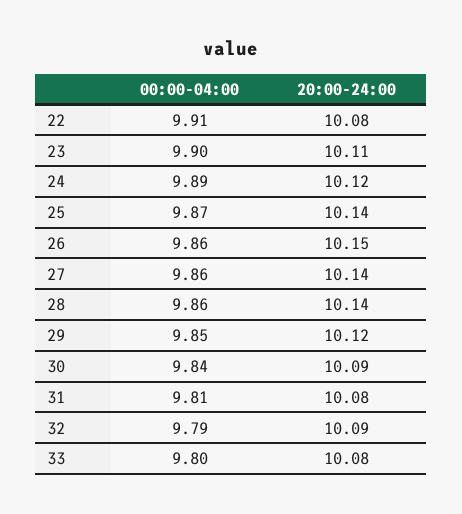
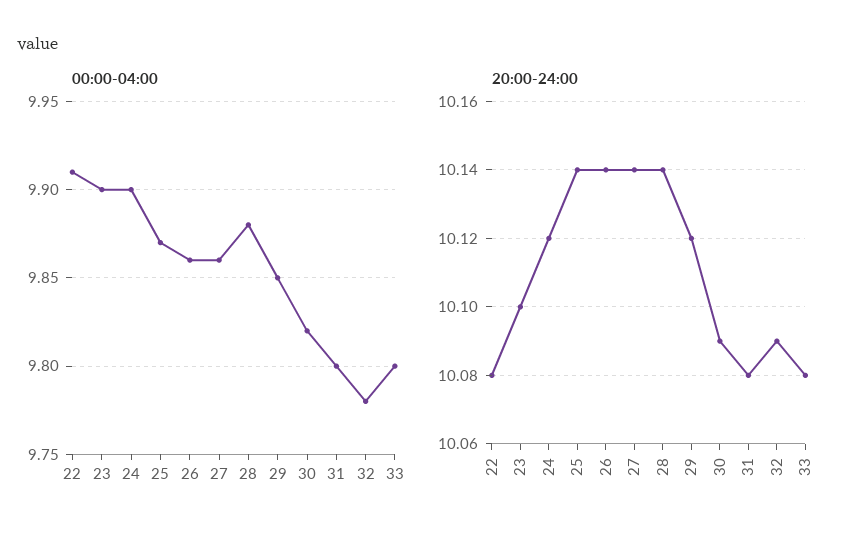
20:00-24:00, 23: 10.11 -> 10.1
00:00-04:00, 24: 9.89 -> 9.9
20:00-24:00, 26: 10.15 -> 10.14
00:00-04:00, 28: 9.86 -> 9.88
00:00-04:00, 30: 9.84 -> 9.82
00:00-04:00, 31: 9.81 -> 9.8
00:00-04:00, 32: 9.79 -> 9.78

